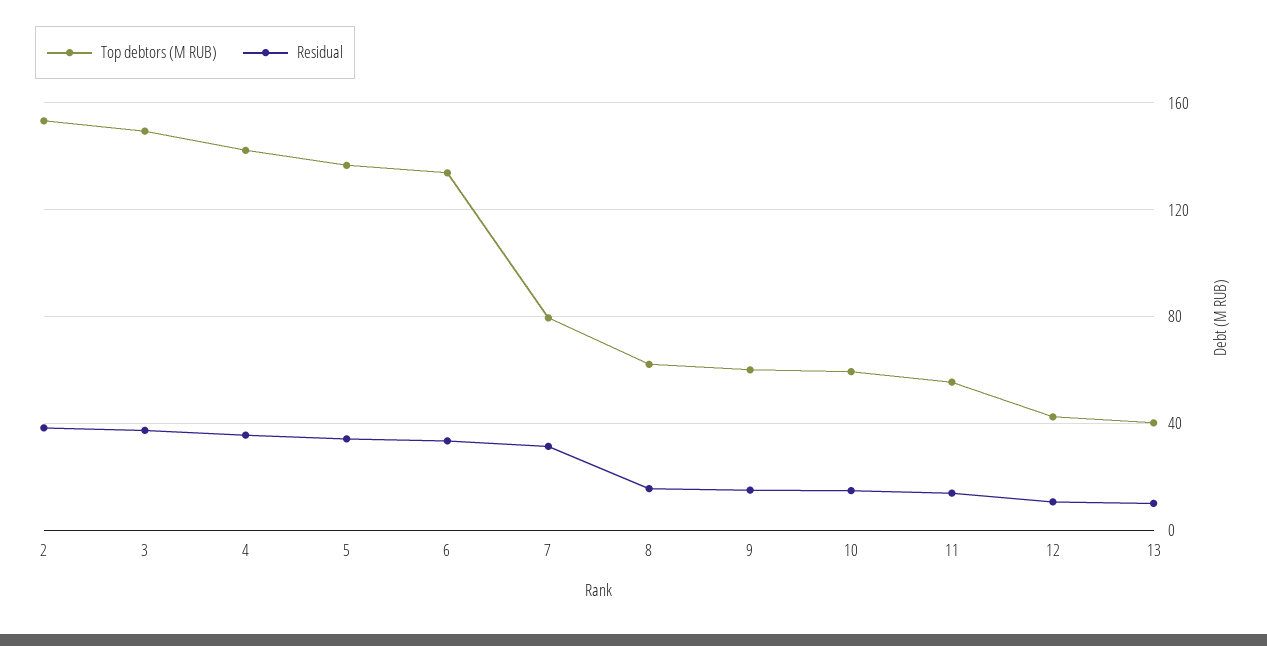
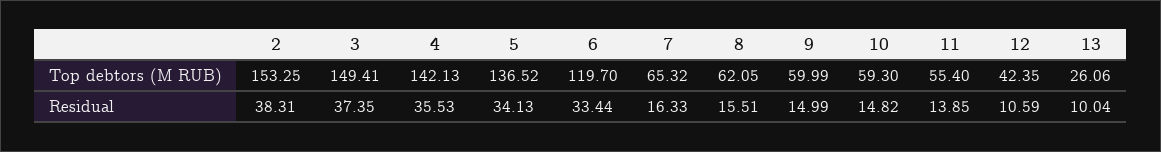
Top debtors (M RUB), 6: 135 -> 119.7
Top debtors (M RUB), 7: 80 -> 65.32
Residual, 7: 30 -> 16.33
Top debtors (M RUB), 13: 40 -> 26.06

